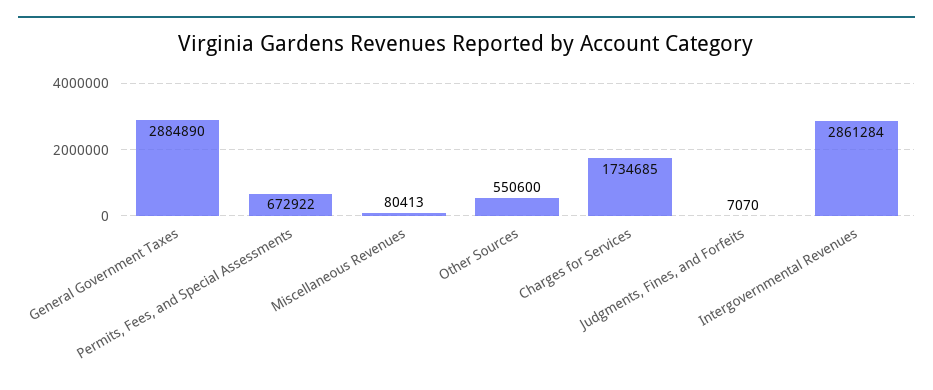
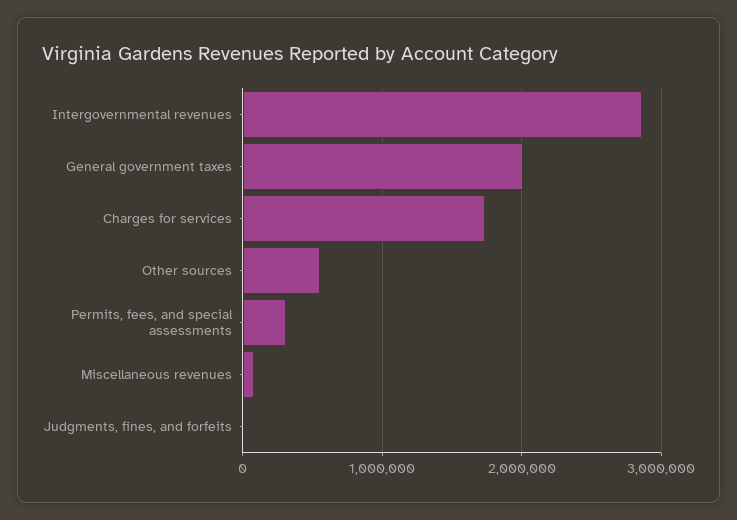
General Government Taxes: 2884890 -> 2000000
Permits, Fees, and Special Assessments: 672922 -> 300000

